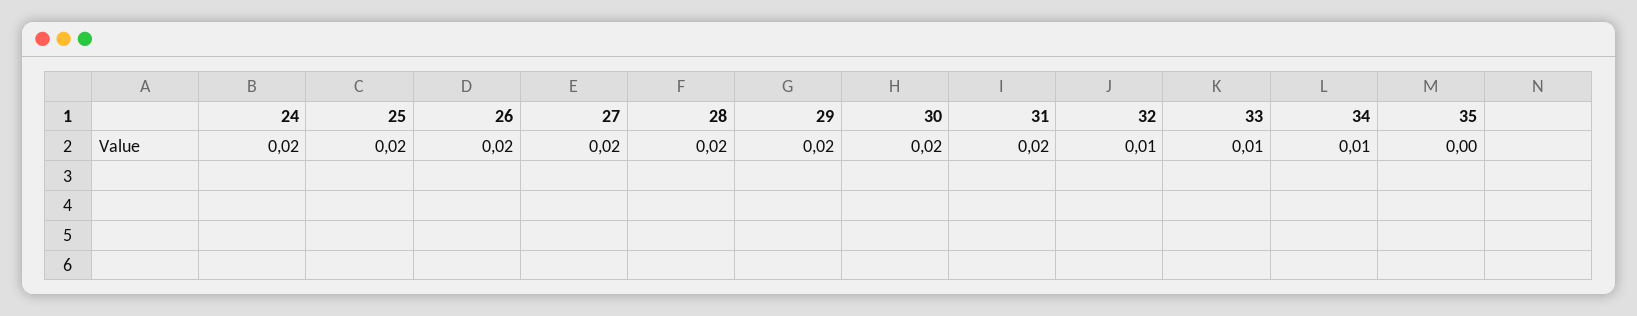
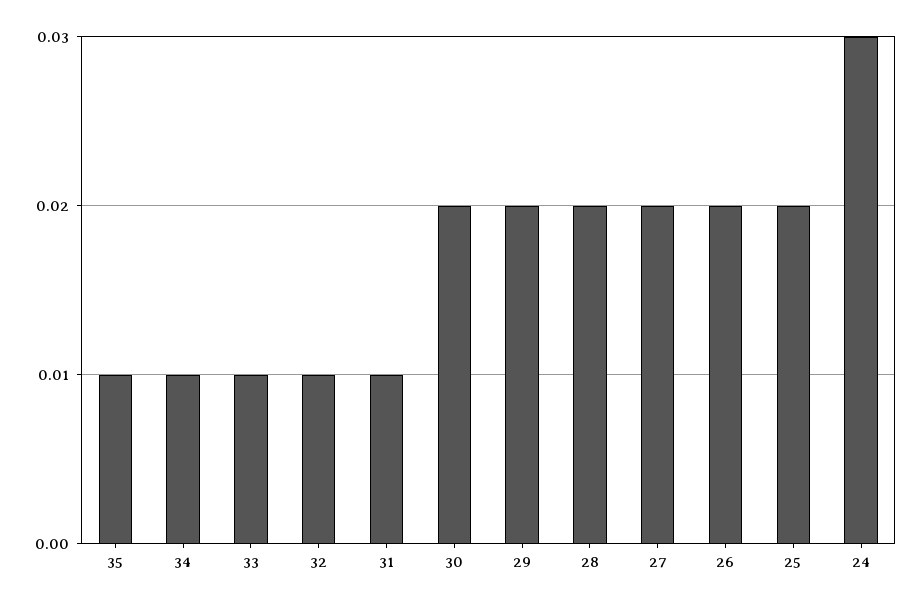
24: 0.02 -> 0.03
31: 0.02 -> 0.01
35: 0 -> 0.01

